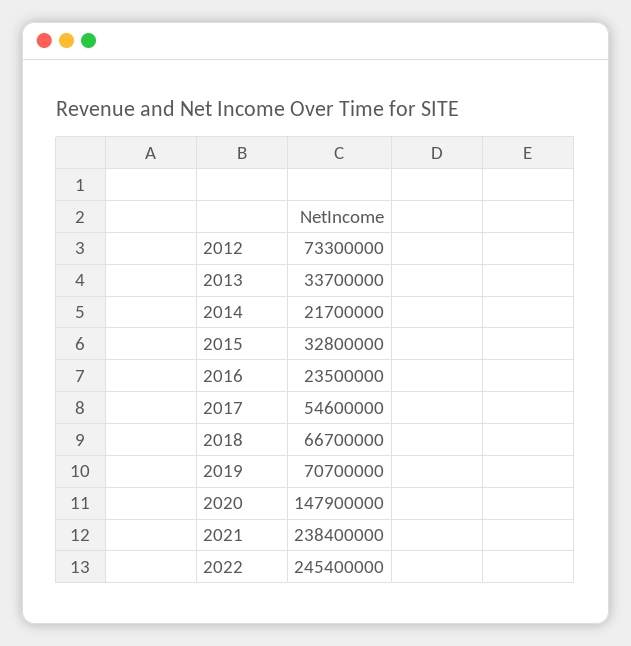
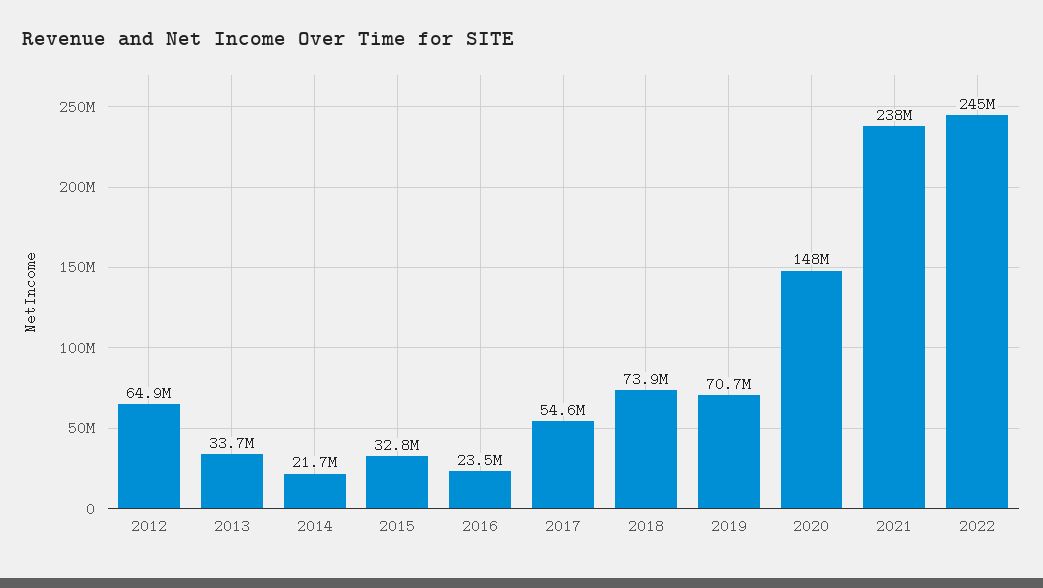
2012: 73300000 -> 64900000
2018: 66700000 -> 73900000

